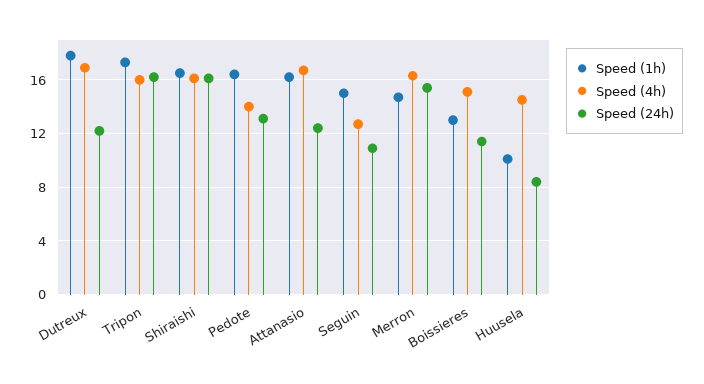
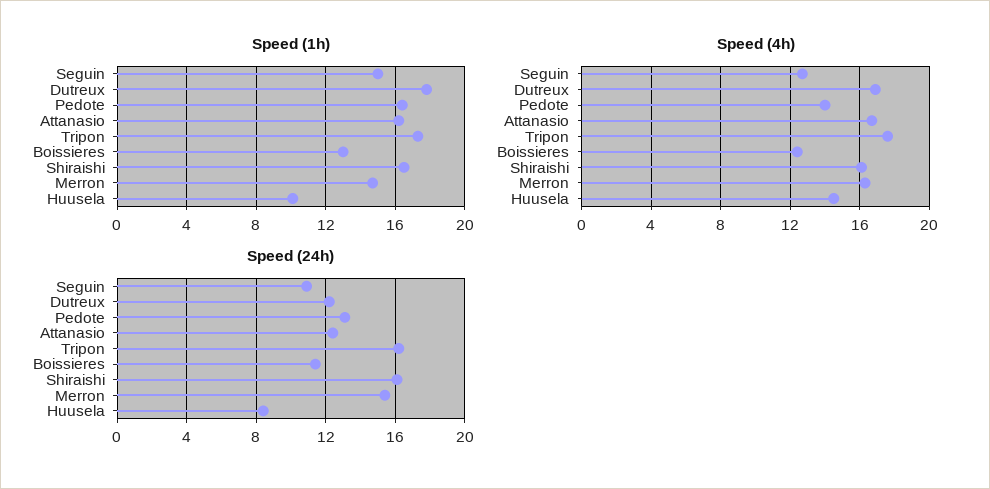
Speed (4h), Tripon: 16 -> 17.5
Speed (4h), Boissieres: 15 -> 12.5

